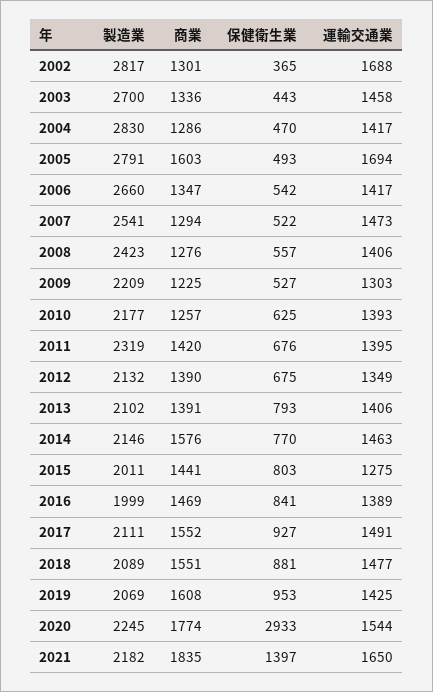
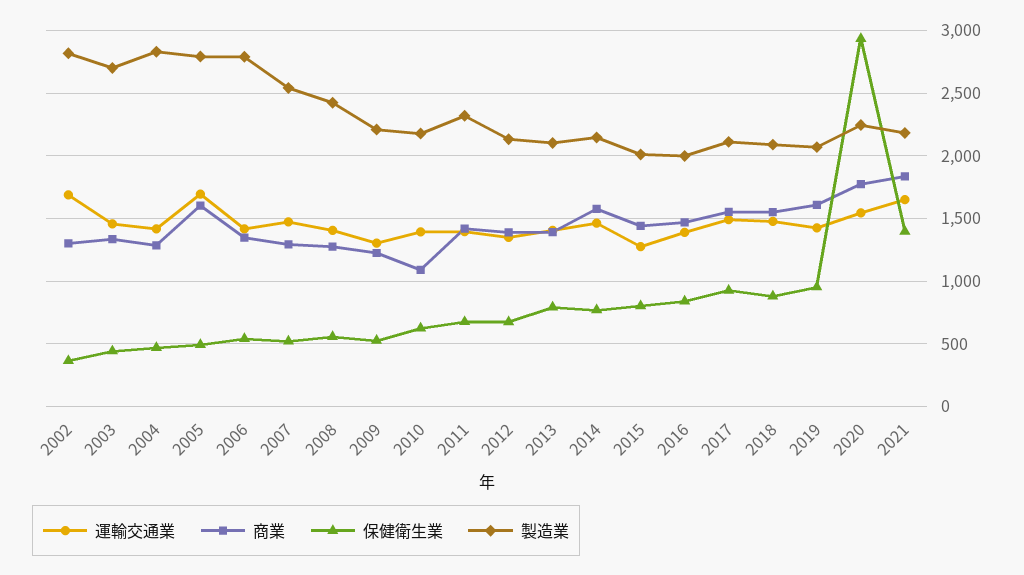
製造業, 2006: 2660 -> 2800
商業, 2010: 1257 -> 1100

